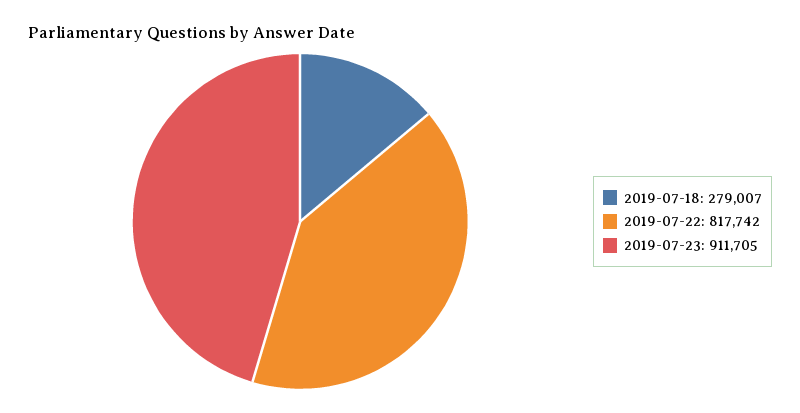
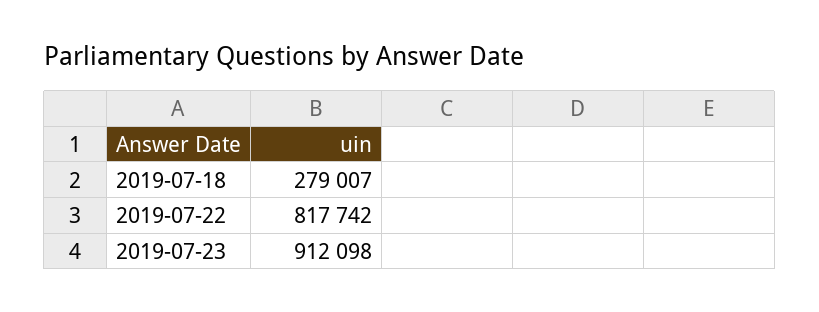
2019-07-23: 911705 -> 912098

